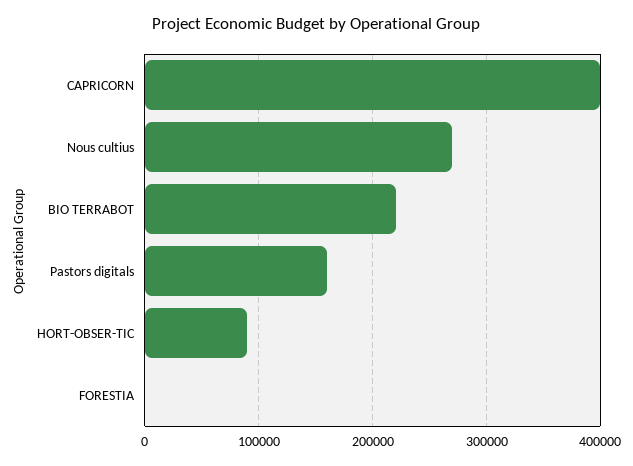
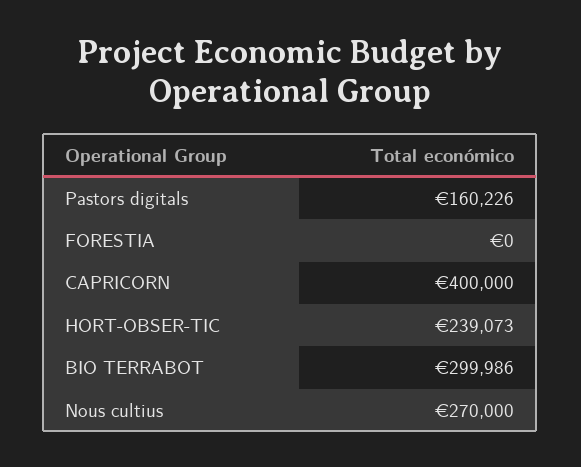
BIO TERRABOT: 220000 -> 299986
HORT-OBSER-TIC: 90000 -> 239073

